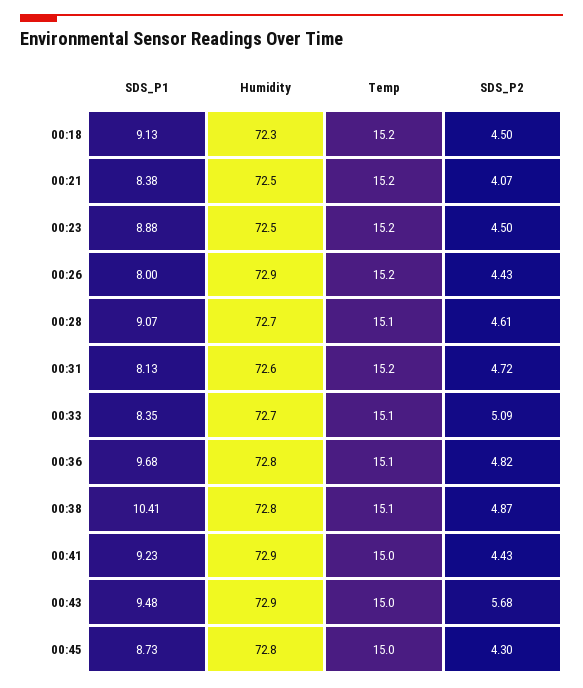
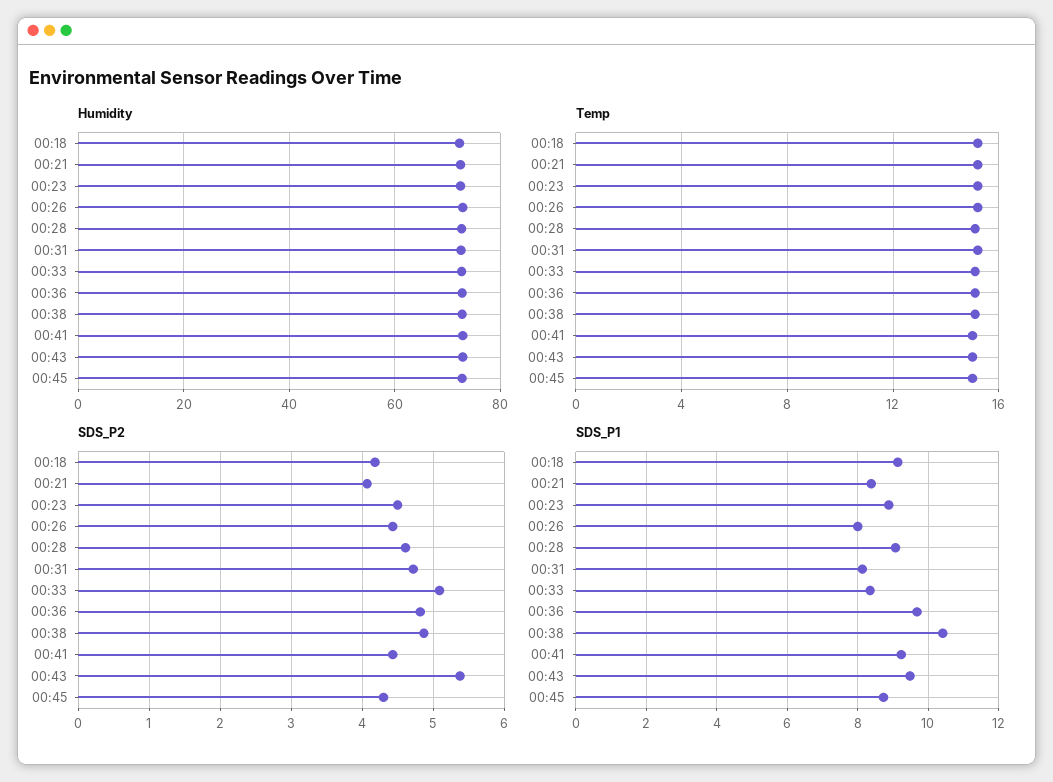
SDS_P2, 00:18: 4.5 -> 4.2
SDS_P2, 00:43: 5.68 -> 5.4

